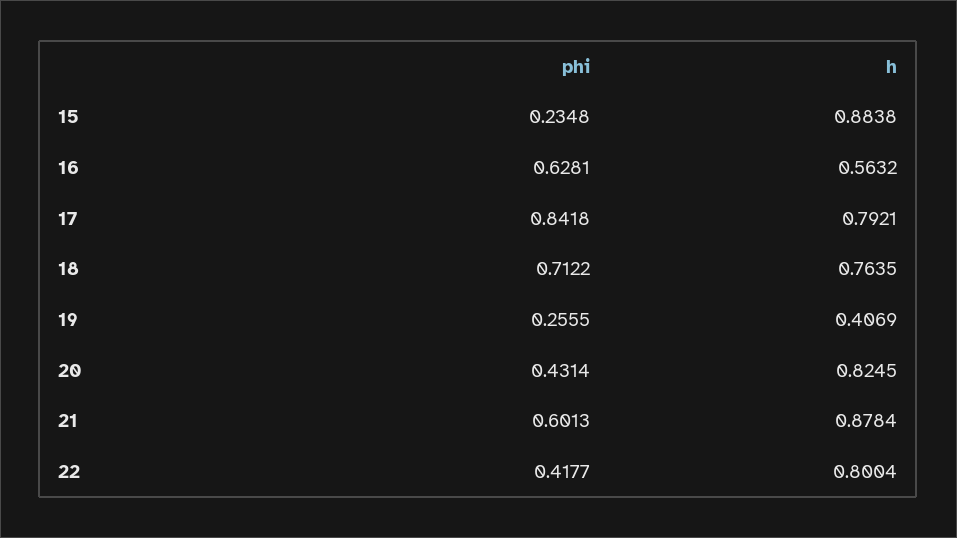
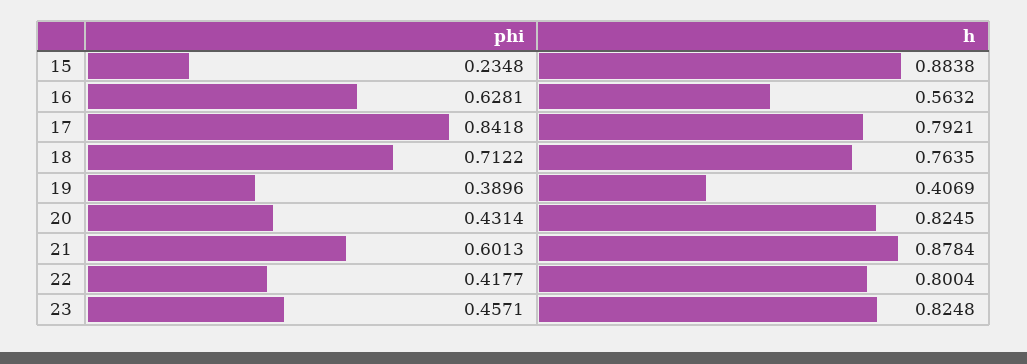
phi, 19: 0.2555 -> 0.3896
phi, 23: none -> 0.4571
h, 23: none -> 0.8248

